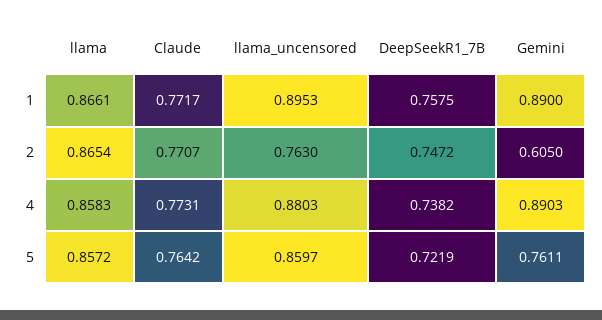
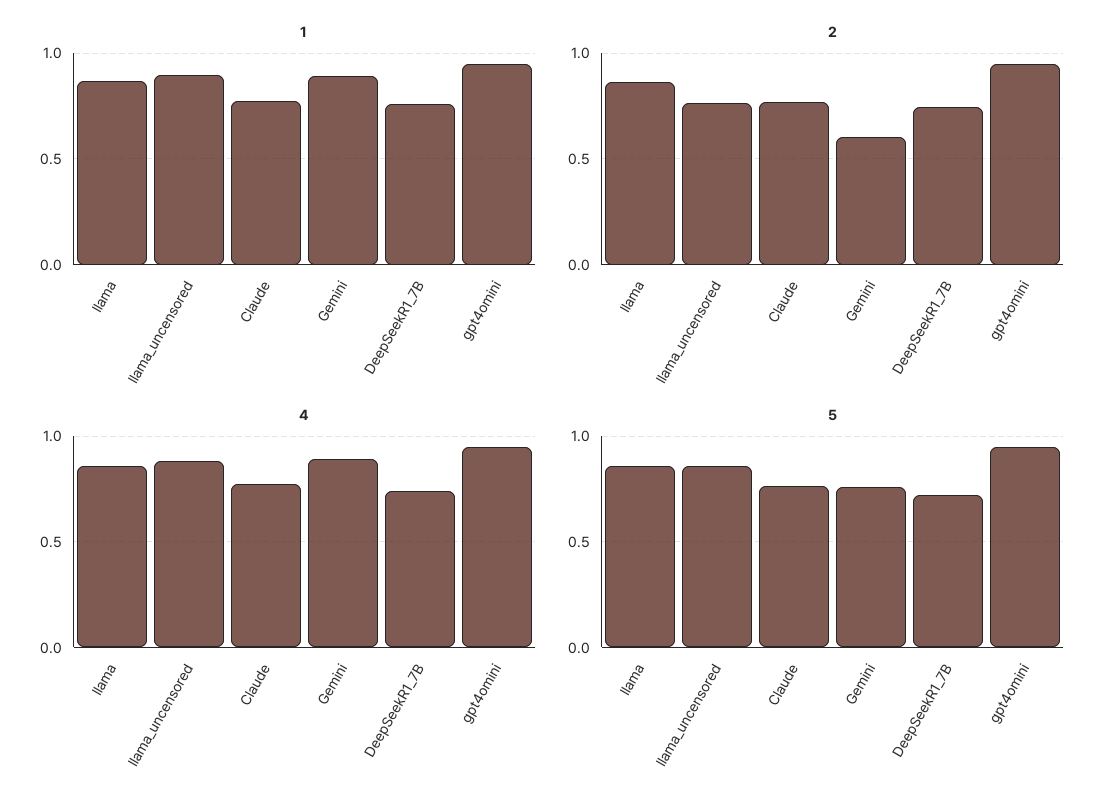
1, gpt4omini: none -> 0.95
2, gpt4omini: none -> 0.95
4, gpt4omini: none -> 0.95
5, gpt4omini: none -> 0.95

